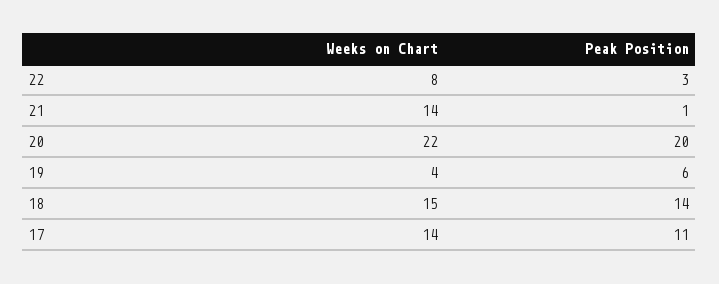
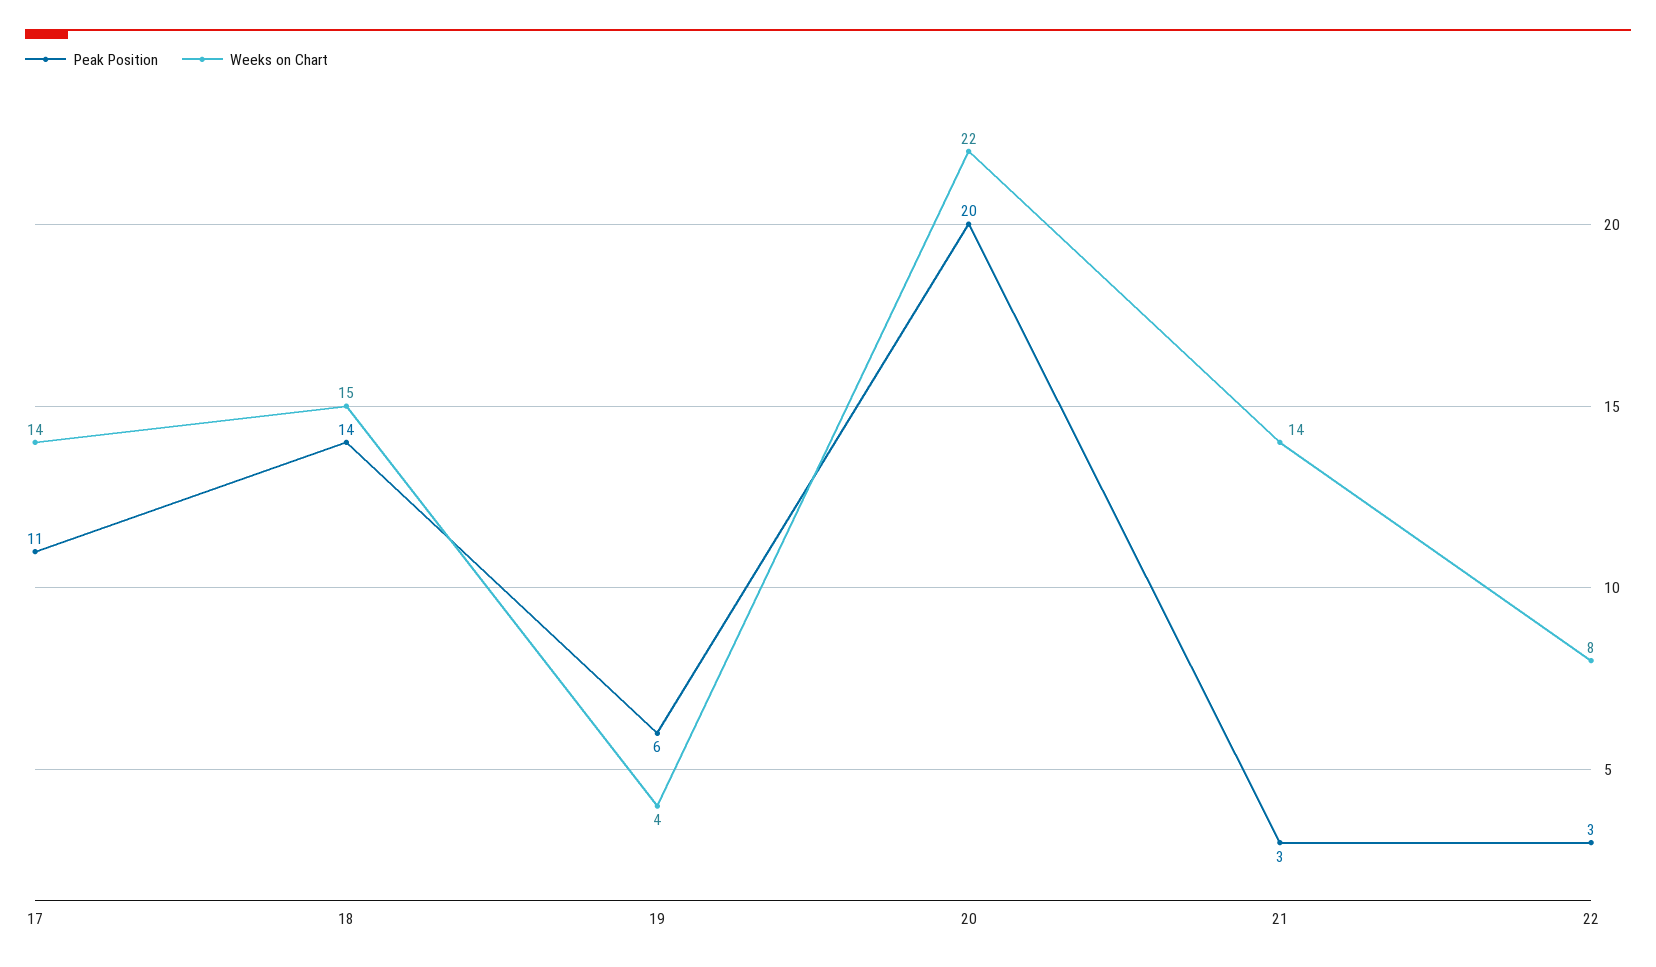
Peak Position, 21: 1 -> 3

